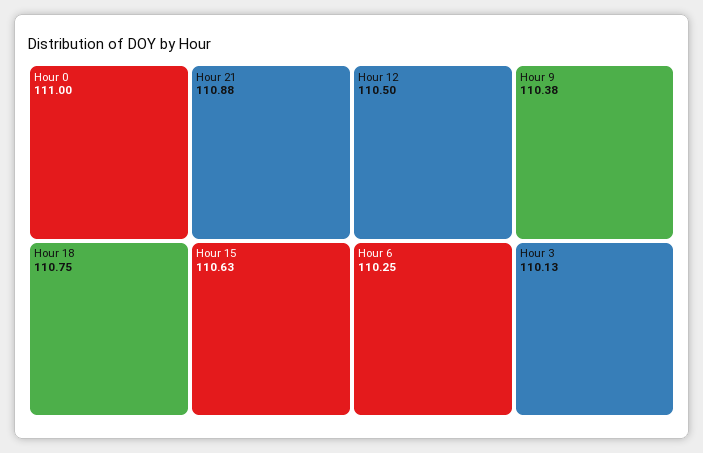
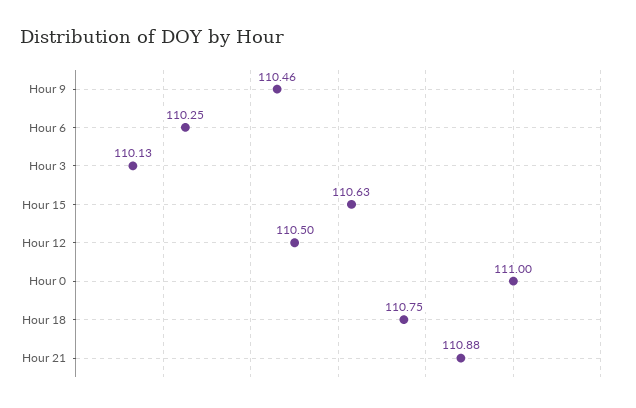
Hour 9: 110.38 -> 110.46

